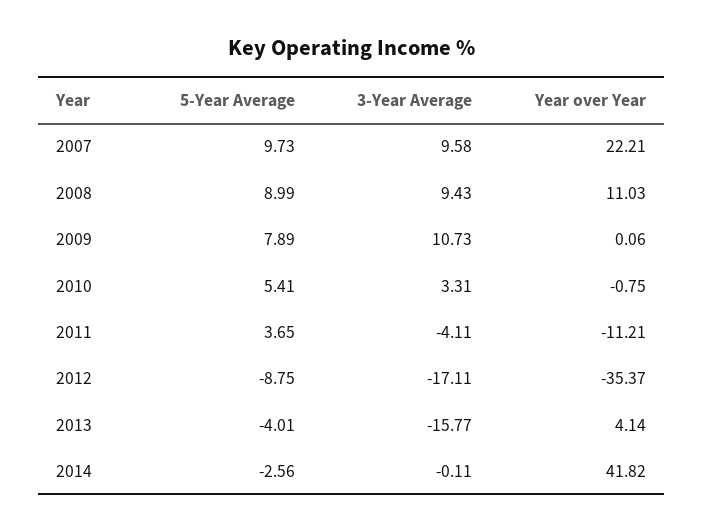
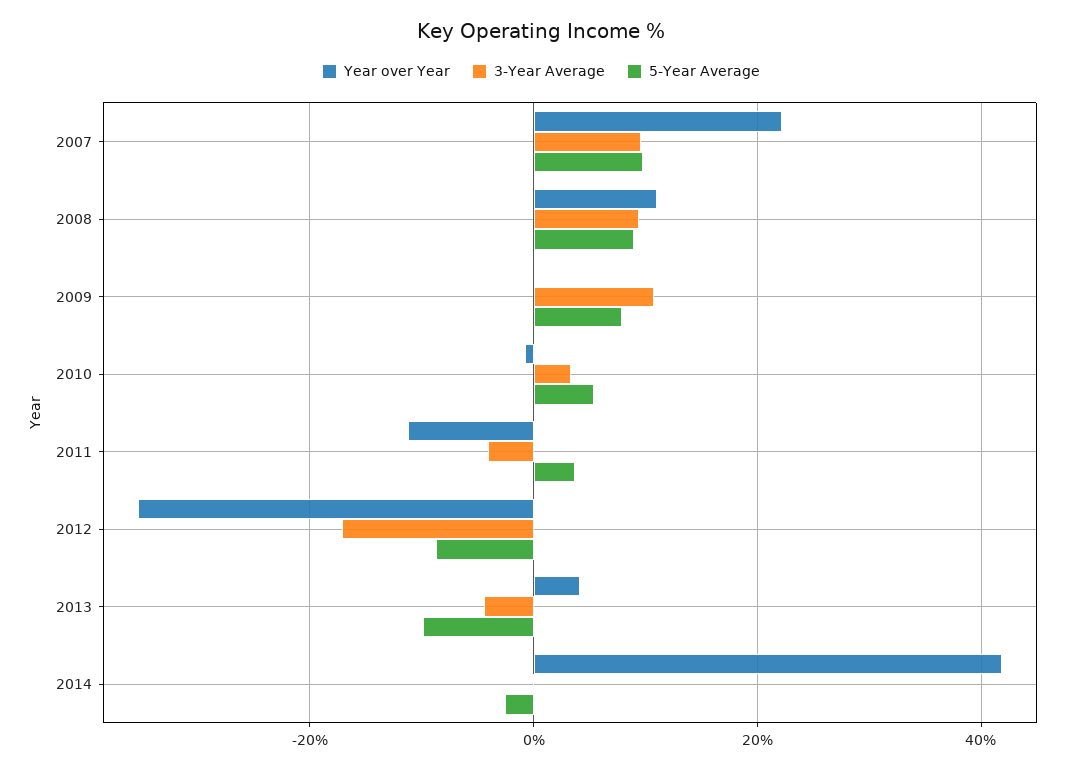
5-Year Average, 2013: -4.01 -> -10
3-Year Average, 2013: -15.77 -> -4

